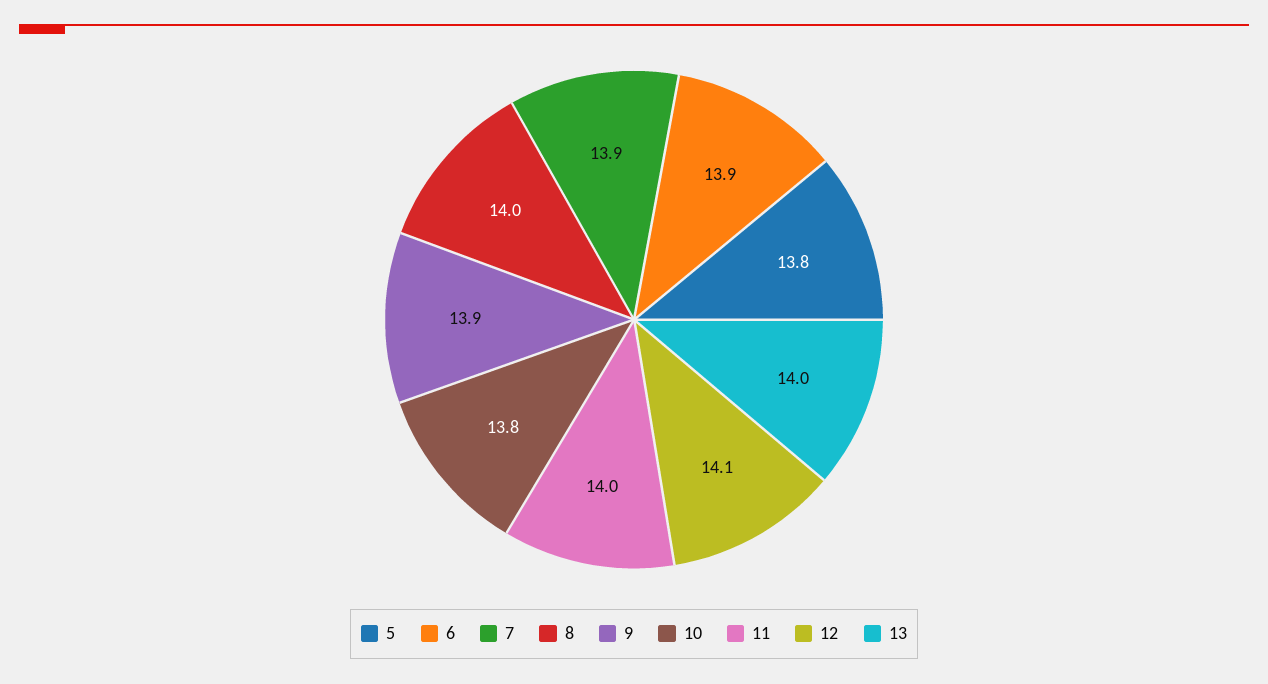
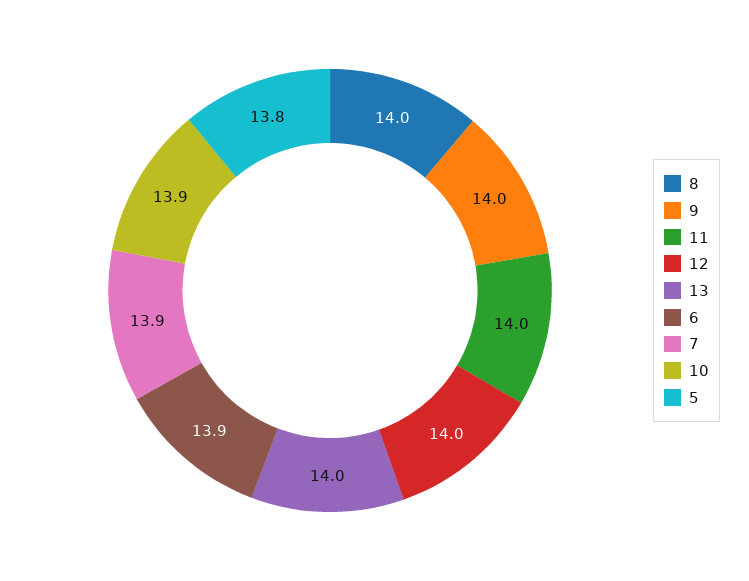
9: 13.9 -> 14
10: 13.8 -> 13.9
12: 14.1 -> 14

